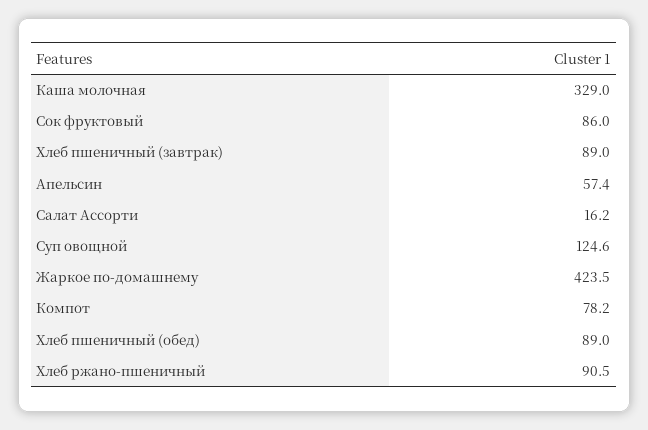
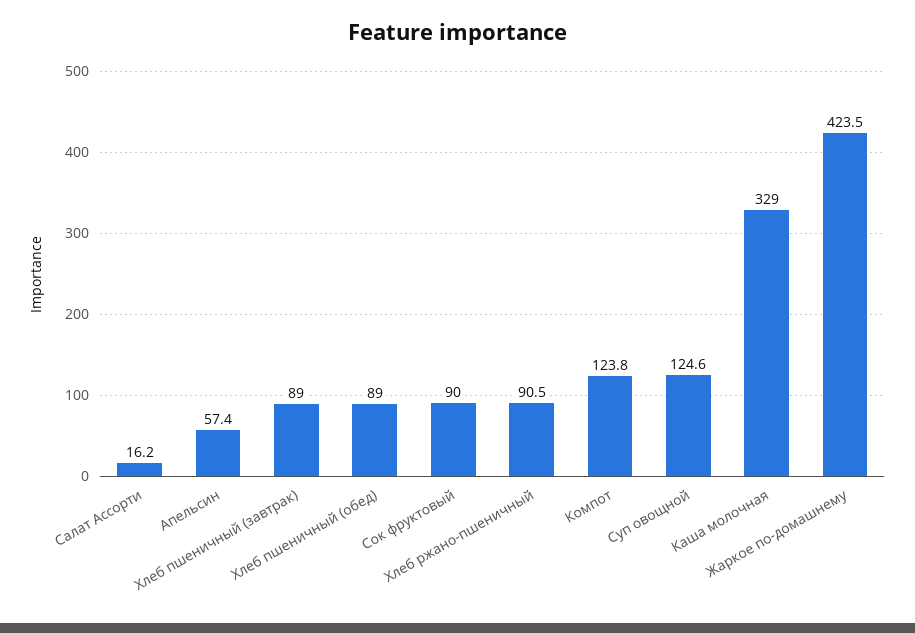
Сок фруктовый: 86 -> 90
Компот: 78.2 -> 123.8

